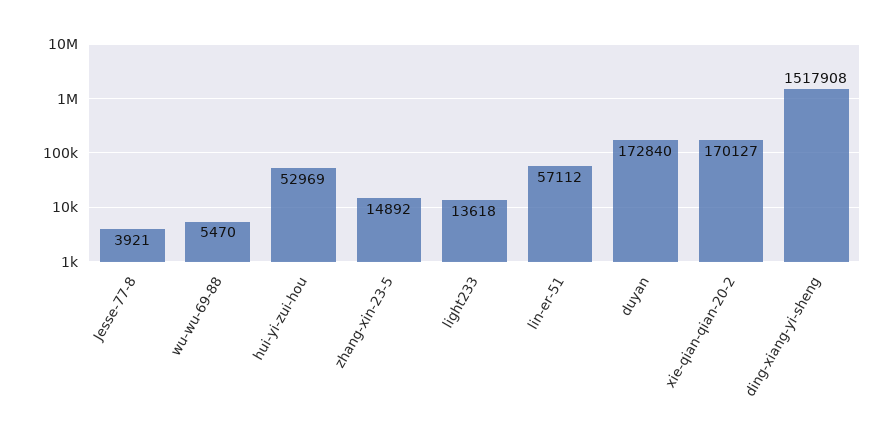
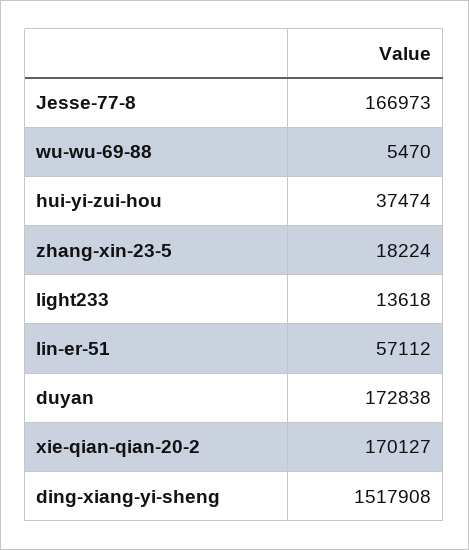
Jesse-77-8: 3921 -> 166973
hui-yi-zui-hou: 52969 -> 37474
zhang-xin-23-5: 14892 -> 18224
duyan: 172840 -> 172838

